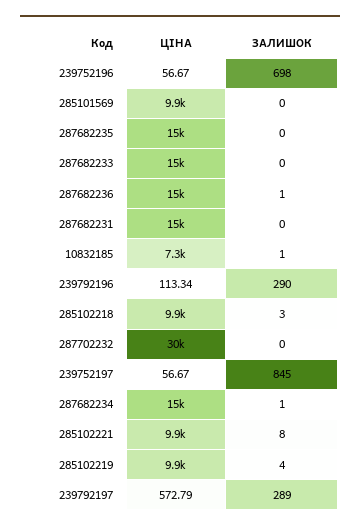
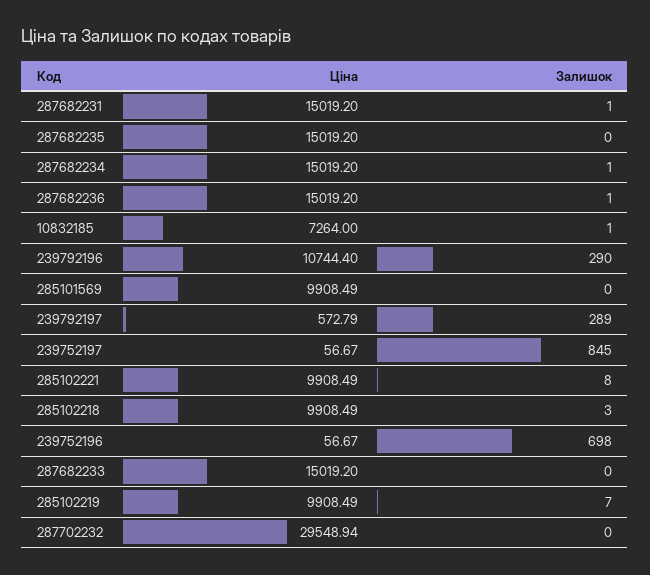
ЗАЛИШОК, 287682231: 0 -> 1
ЦІНА, 239792196: 113.34 -> 10744.4
ЗАЛИШОК, 285102219: 4 -> 7

